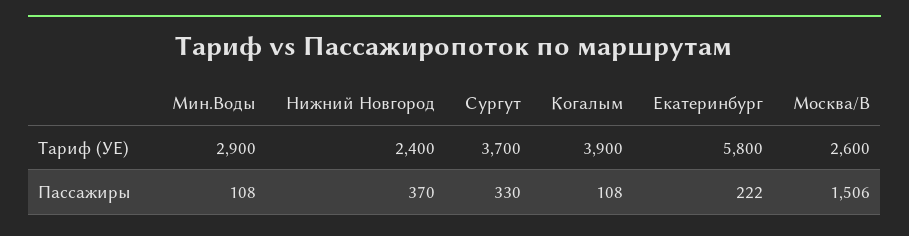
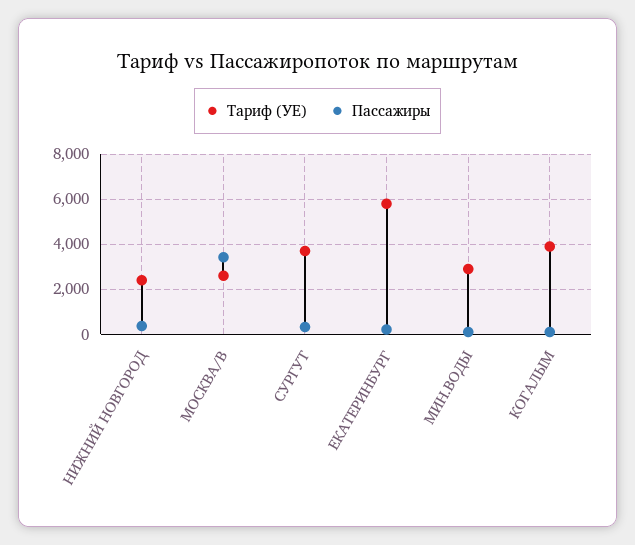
Пассажиры, Москва/В: 1506 -> 3500

